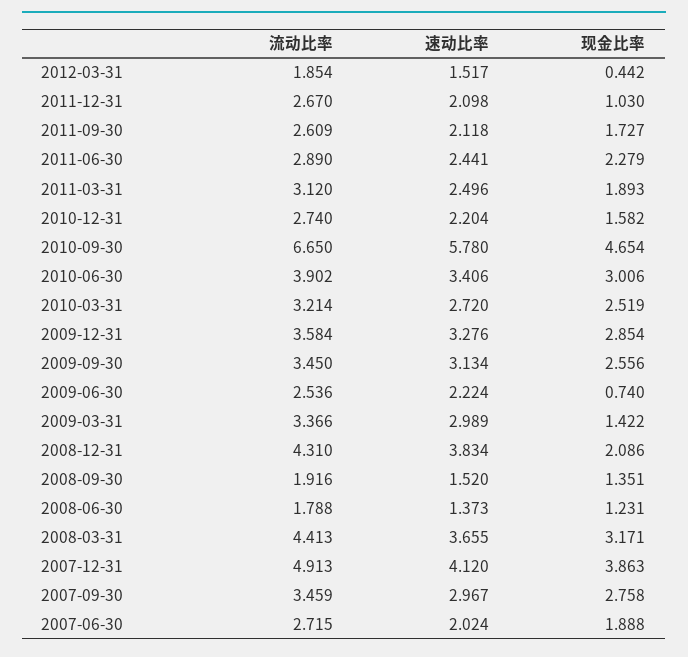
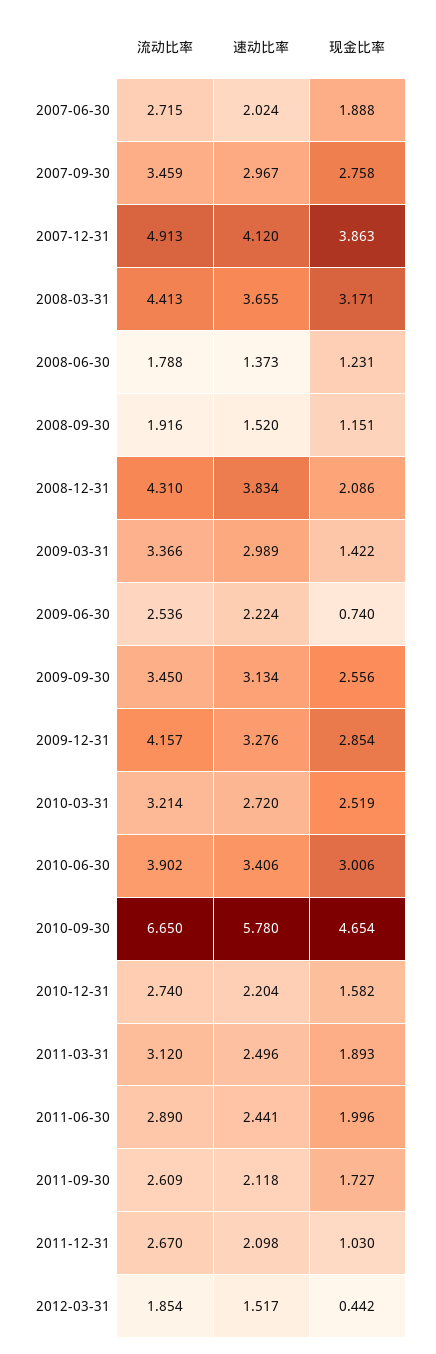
现金比率, 2011-06-30: 2.279 -> 1.996
流动比率, 2009-12-31: 3.584 -> 4.157
现金比率, 2008-09-30: 1.351 -> 1.151

